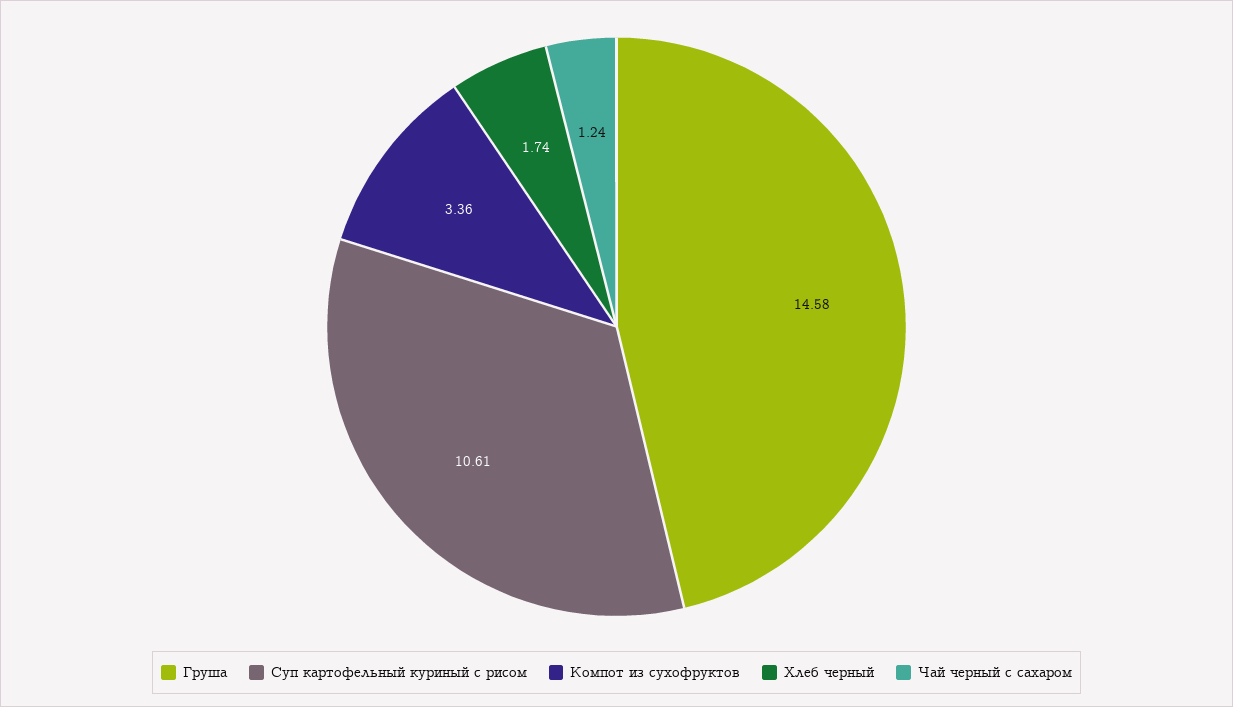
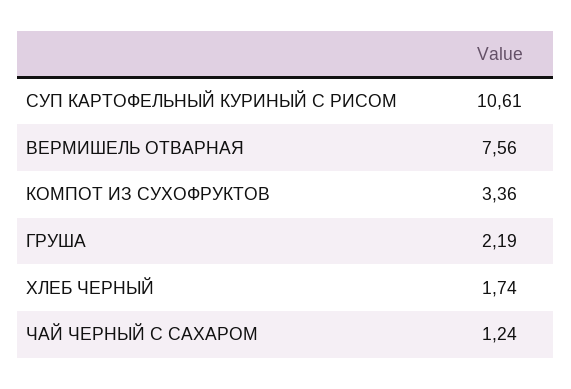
Груша: 14.58 -> 2.19
ВЕРМИШЕЛЬ ОТВАРНАЯ: none -> 7.56

